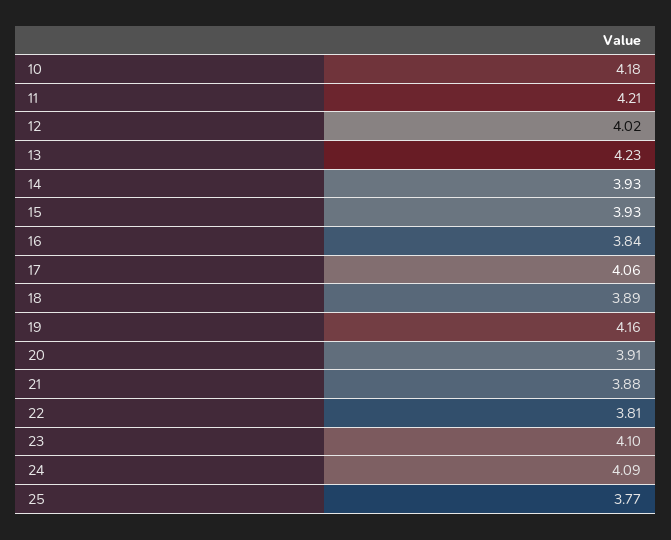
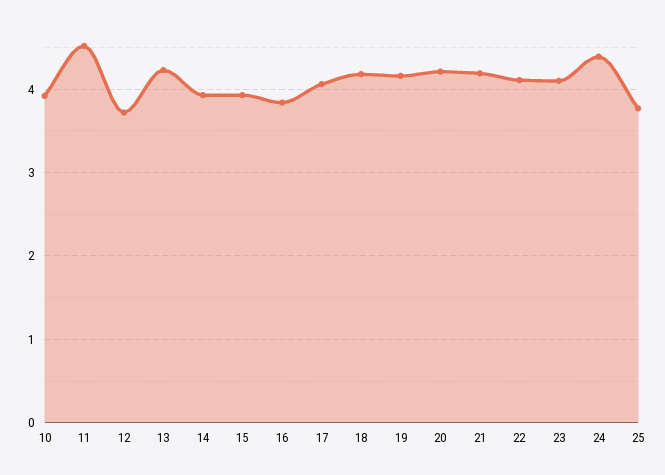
10: 4.18 -> 3.9
11: 4.21 -> 4.5
12: 4.02 -> 3.7
18: 3.89 -> 4.2
20: 3.91 -> 4.2
21: 3.88 -> 4.2
22: 3.81 -> 4.1
24: 4.09 -> 4.4

